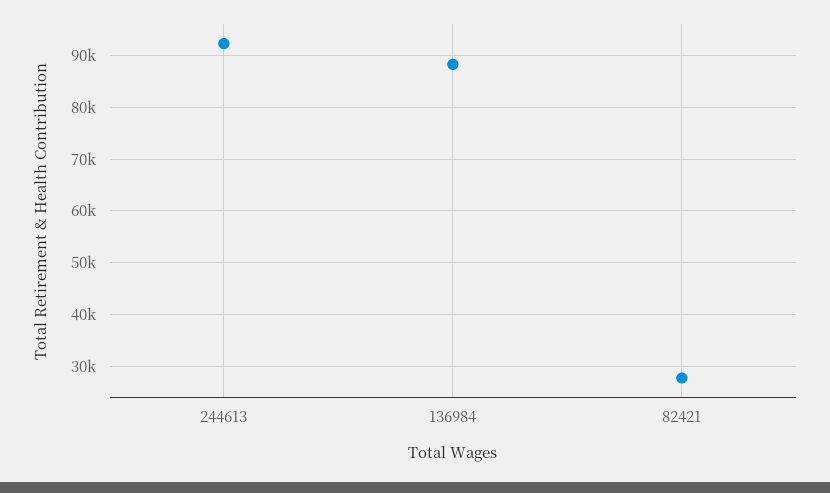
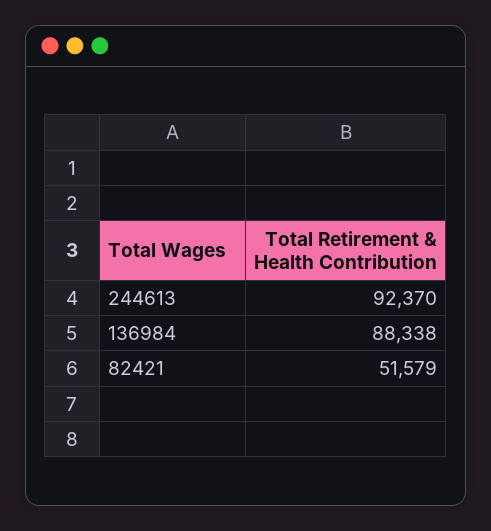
82421: 28000 -> 51579

